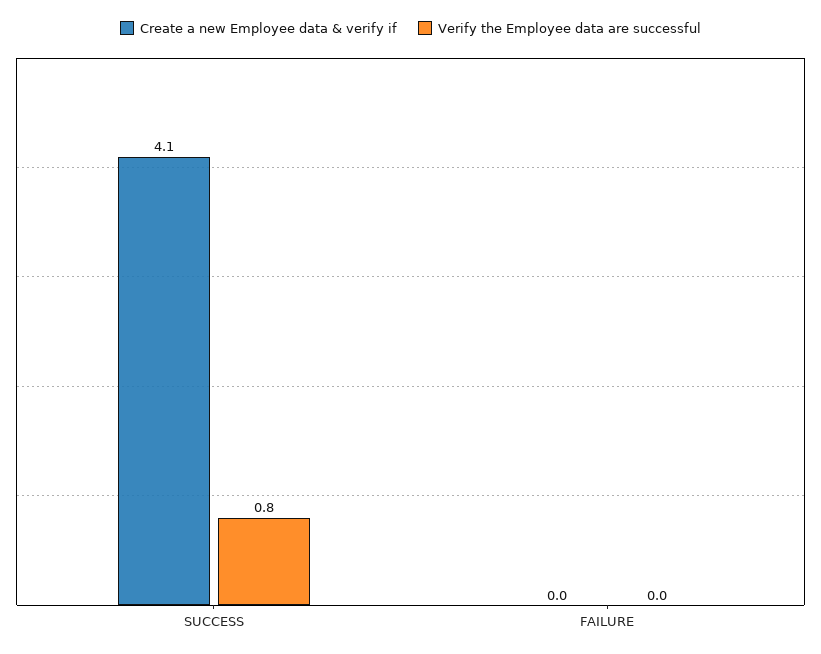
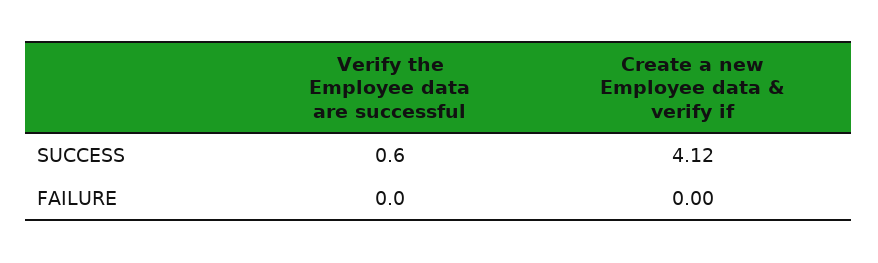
Verify the Employee data are successful, SUCCESS: 0.8 -> 0.6

